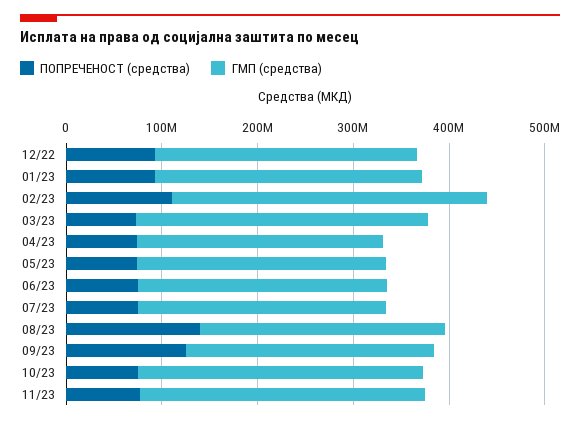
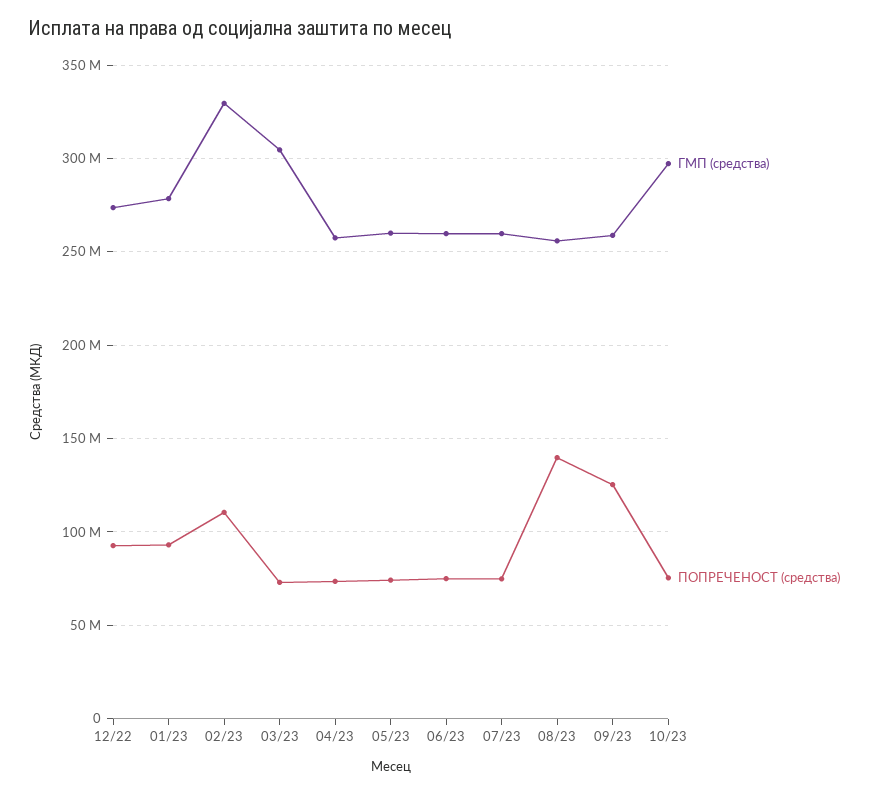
ПОПРЕЧЕНОСТ (средства), 11/23: 80000000 -> none
ГМП (средства), 11/23: 300000000 -> none

